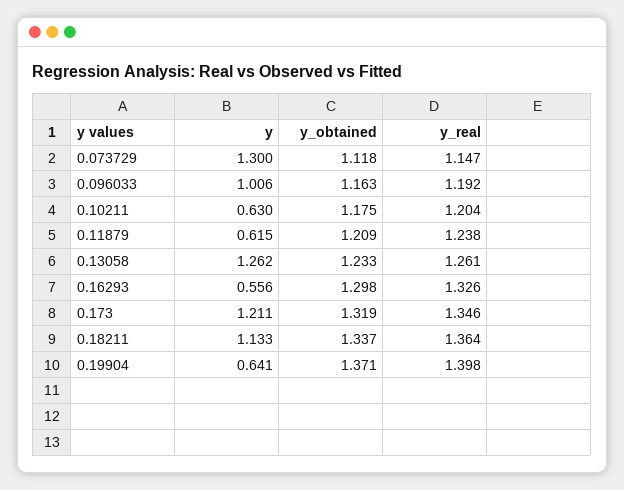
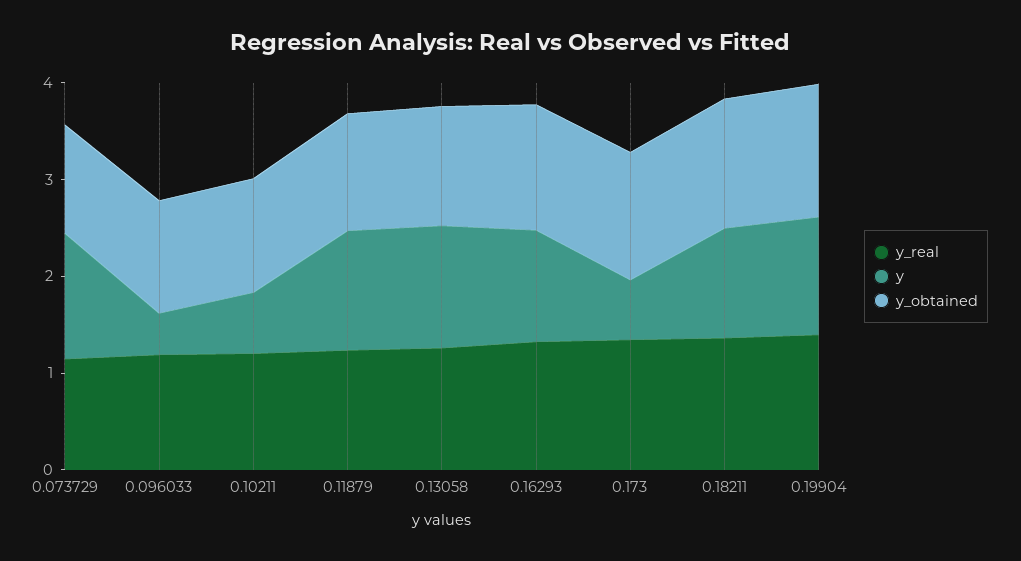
y, 0.096033: 1.006 -> 0.4
y, 0.11879: 0.615 -> 1.2
y, 0.16293: 0.556 -> 1.2
y, 0.173: 1.211 -> 0.6
y, 0.19904: 0.641 -> 1.2

